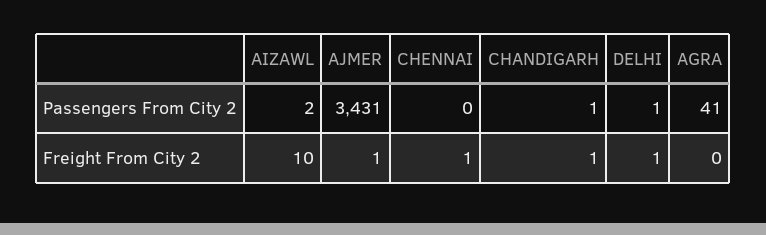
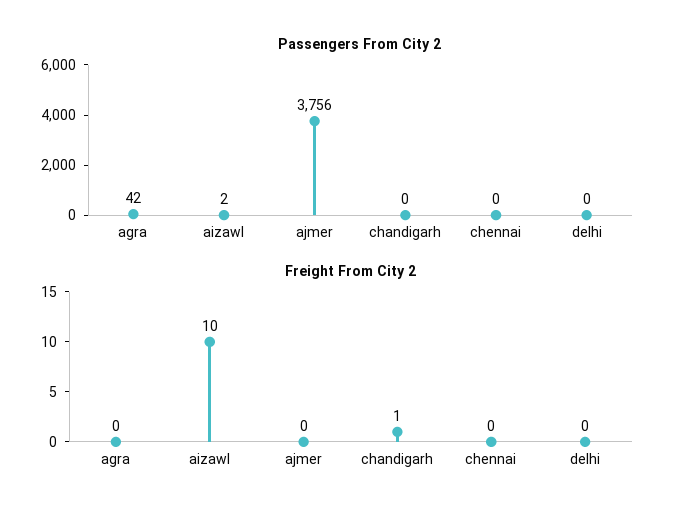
Passengers From City 2, AJMER: 3431 -> 3756
Passengers From City 2, CHANDIGARH: 1 -> 0
Passengers From City 2, DELHI: 1 -> 0
Passengers From City 2, AGRA: 41 -> 42
Freight From City 2, AJMER: 1 -> 0
Freight From City 2, CHENNAI: 1 -> 0
Freight From City 2, DELHI: 1 -> 0

